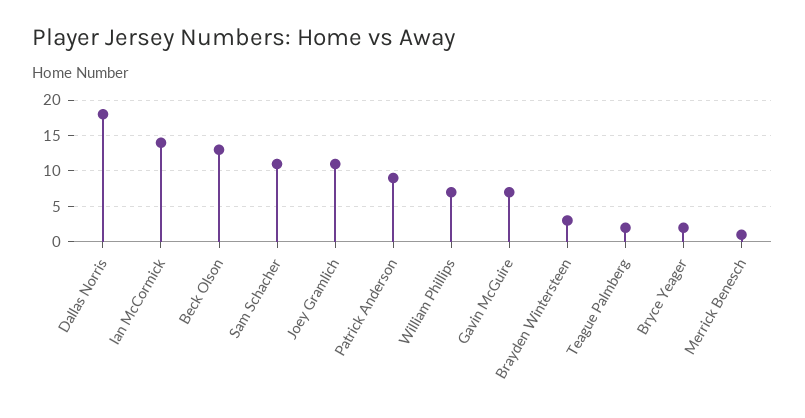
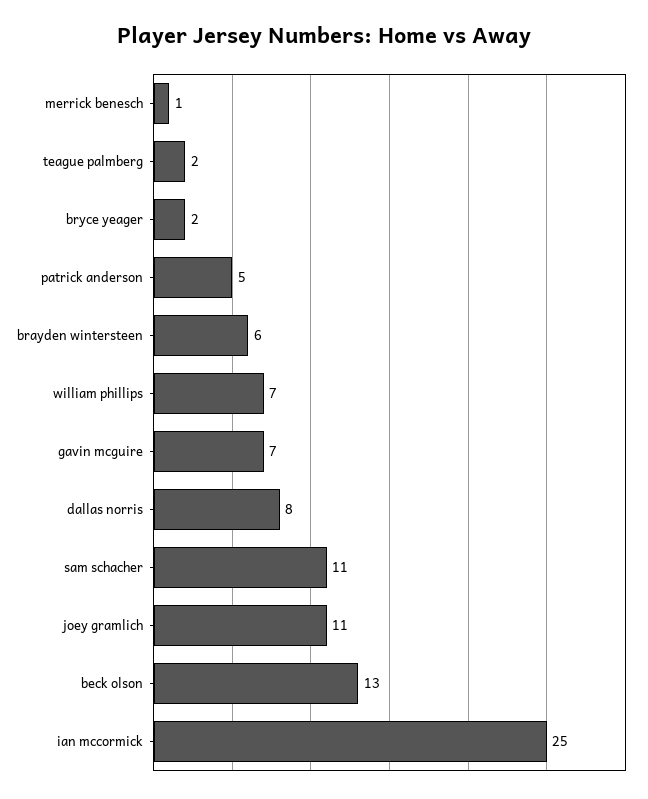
Dallas Norris: 18 -> 8
Ian McCormick: 14 -> 25
Patrick Anderson: 9 -> 5
Brayden Wintersteen: 3 -> 6

